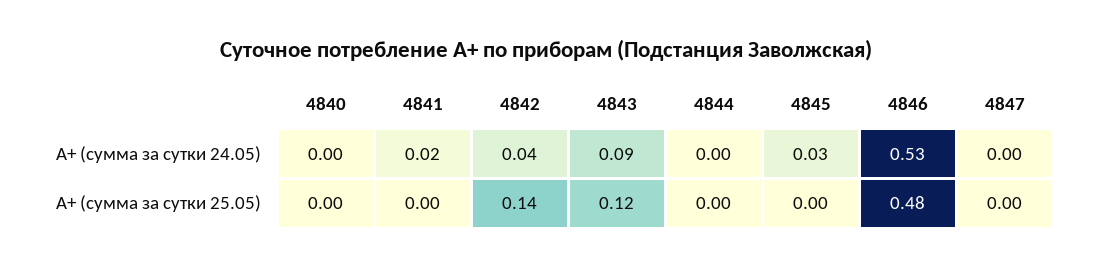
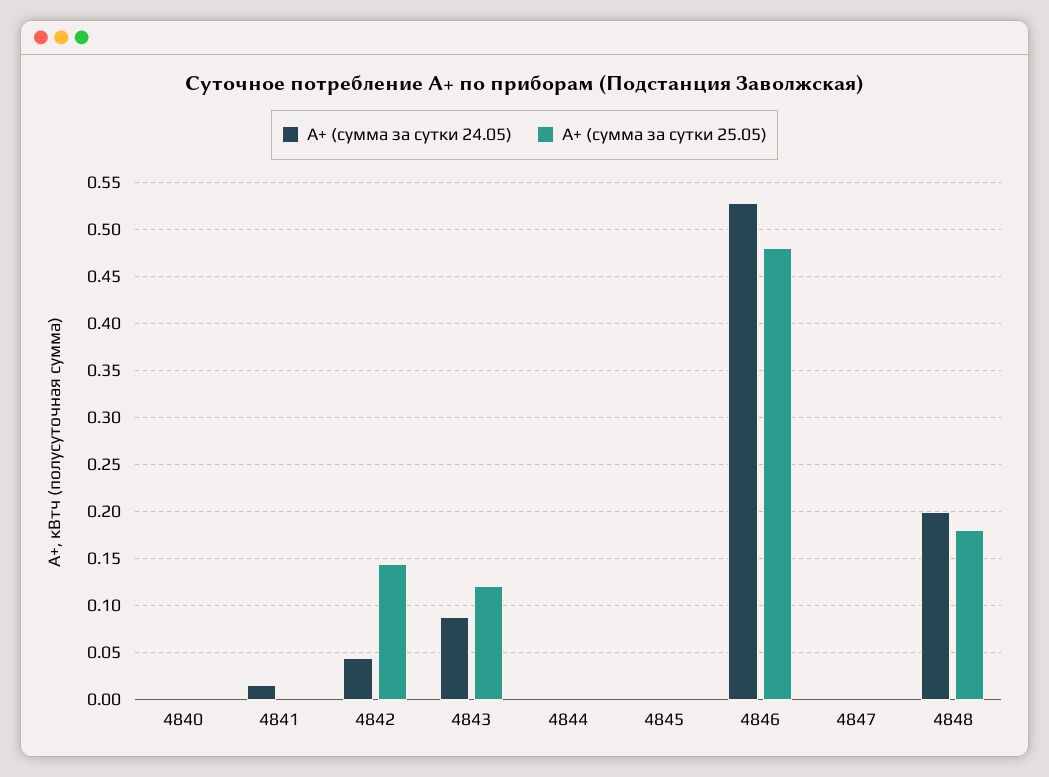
А+ (сумма за сутки 24.05), 4845: 0.03 -> 0
А+ (сумма за сутки 24.05), 4848: none -> 0.2
А+ (сумма за сутки 25.05), 4848: none -> 0.18

